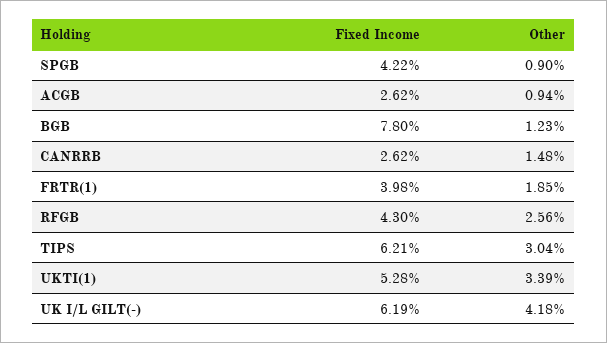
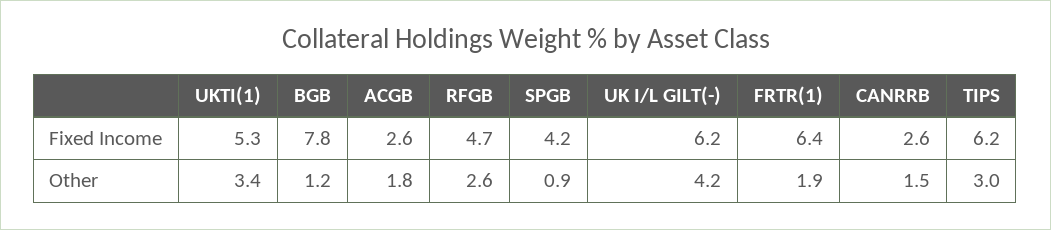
Other, ACGB: 0.94 -> 1.8
Fixed Income, FRTR(1): 3.98 -> 6.4
Fixed Income, RFGB: 4.3 -> 4.7

